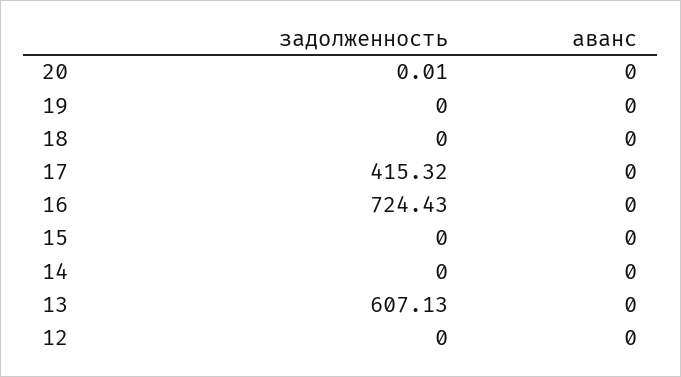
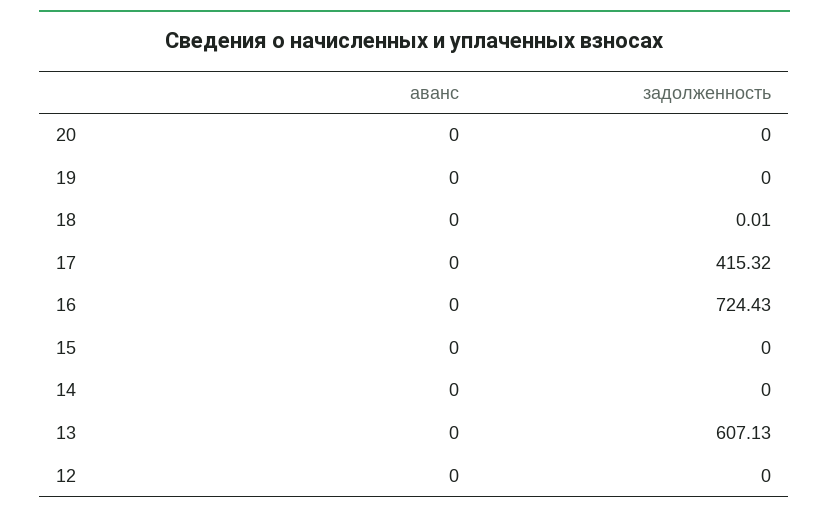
задолженность, 20: 0.01 -> 0
задолженность, 18: 0 -> 0.01

